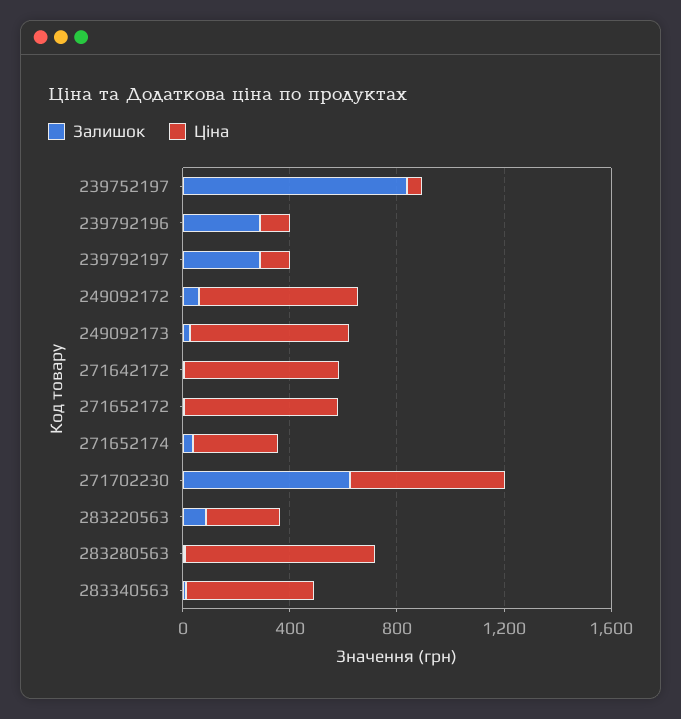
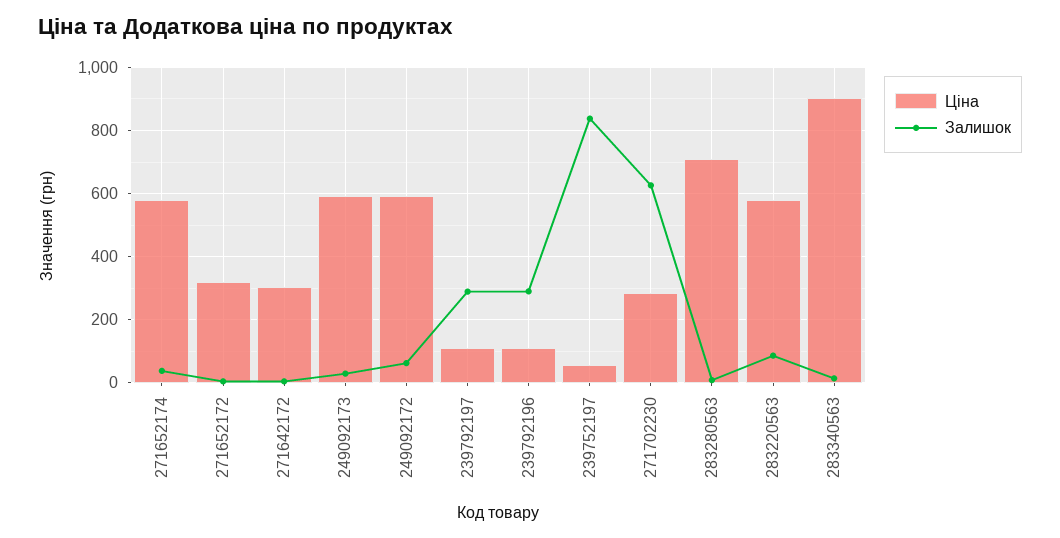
Ціна, 271642172: 600 -> 300
Ціна, 271652172: 600 -> 320
Ціна, 271652174: 300 -> 580
Ціна, 271702230: 600 -> 280
Ціна, 283220563: 300 -> 580
Ціна, 283340563: 500 -> 900

